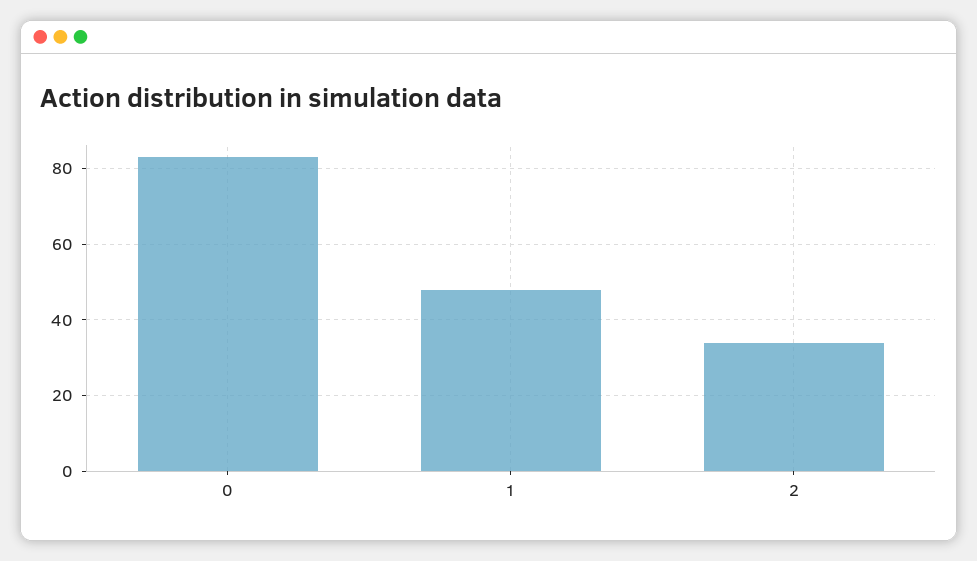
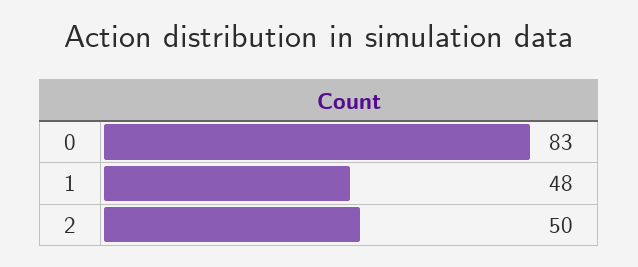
2: 35 -> 50

